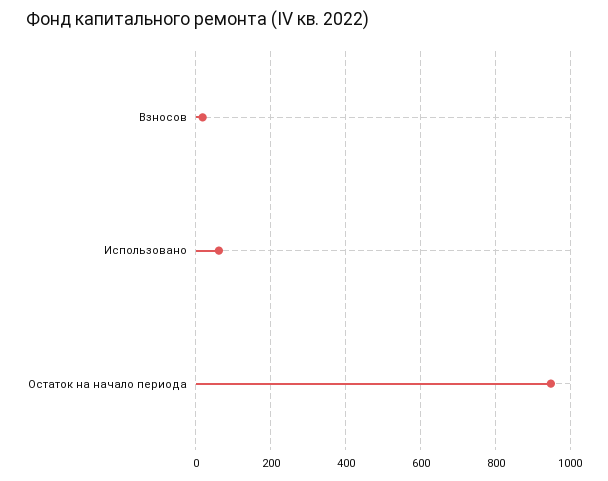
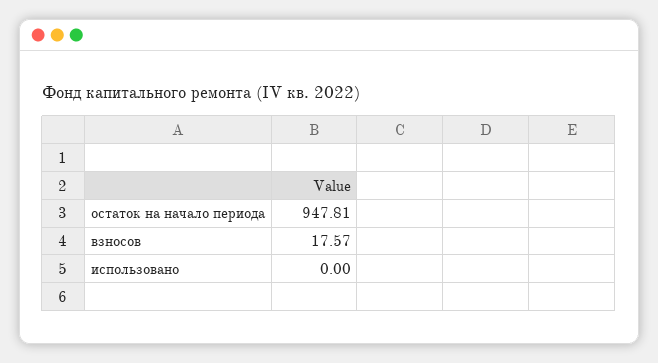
Использовано: 60 -> 0

